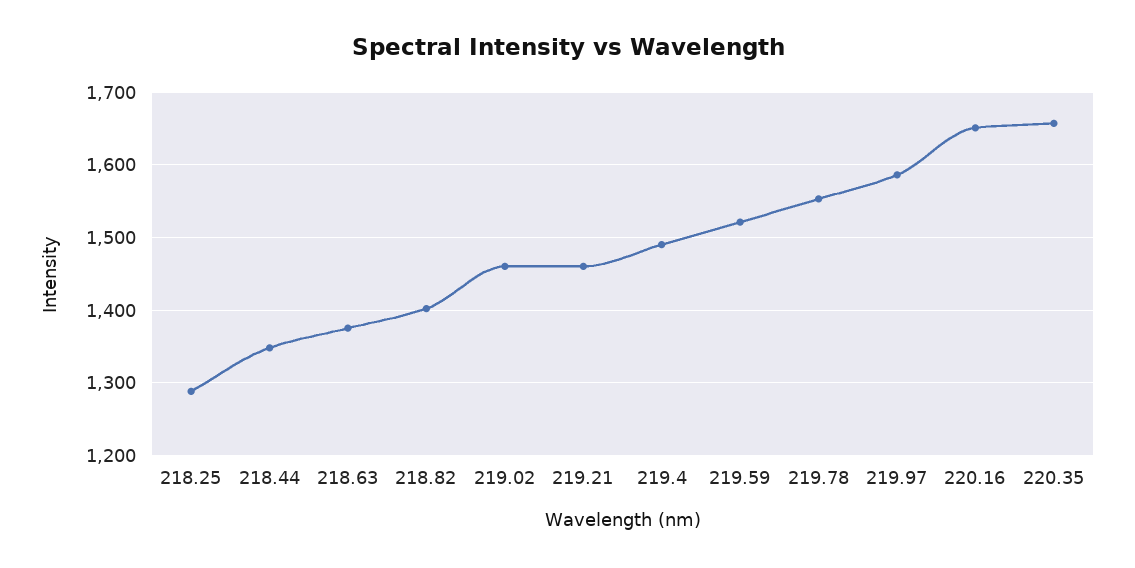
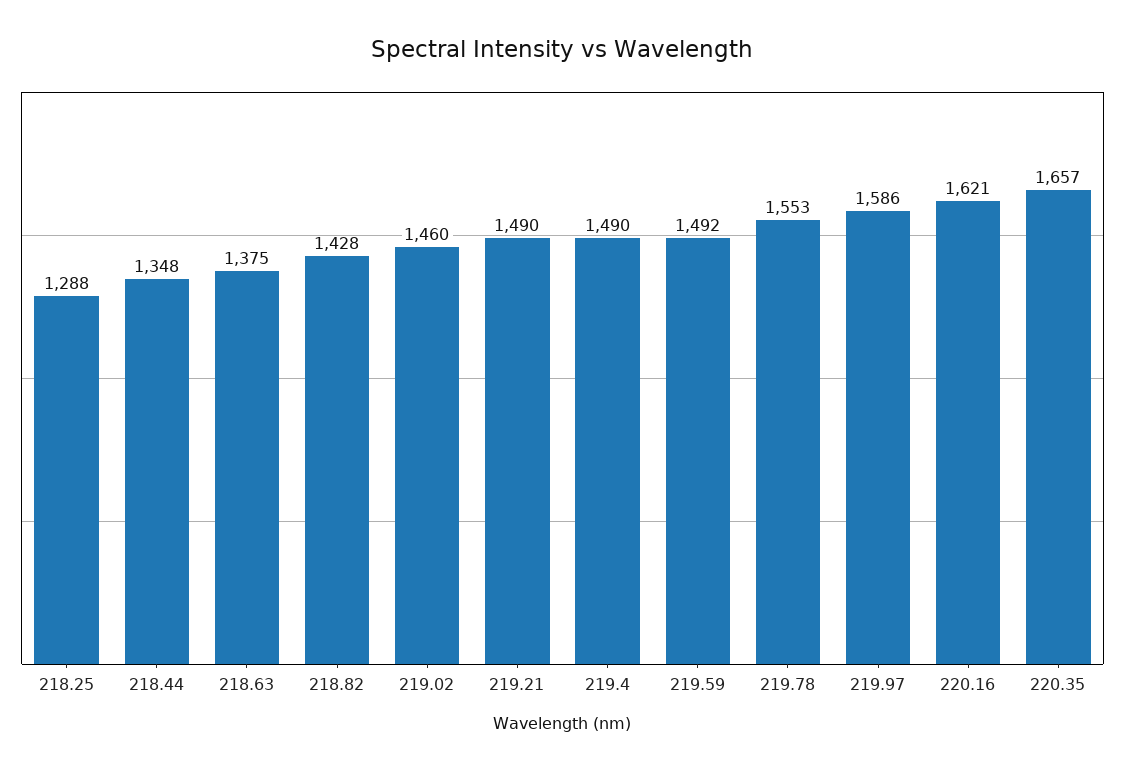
218.82: 1400 -> 1428
219.21: 1460 -> 1490
219.59: 1520 -> 1492
220.16: 1650 -> 1621

